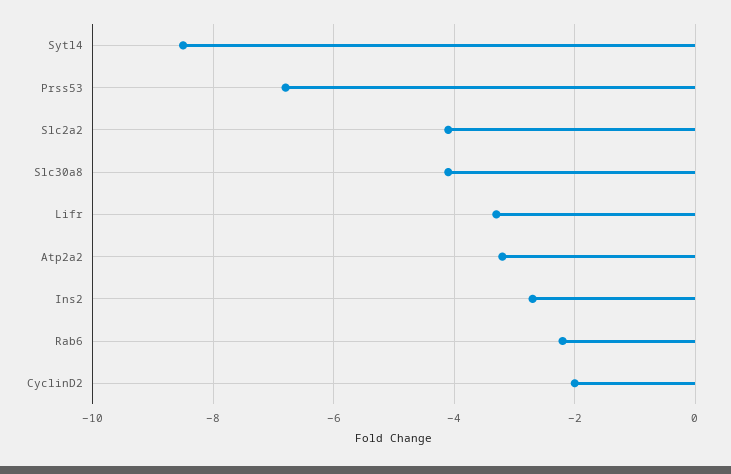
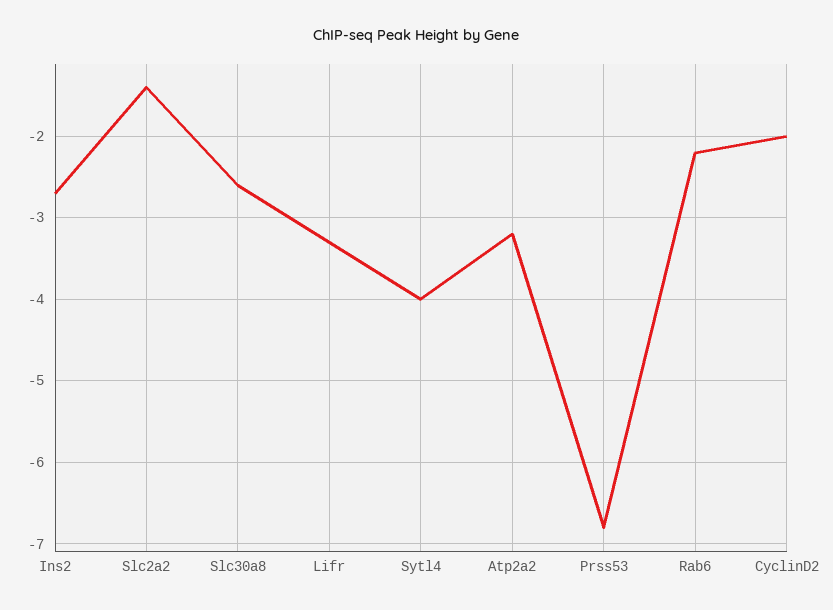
Sytl4: -8.5 -> -4
Slc2a2: -4 -> -1.4
Slc30a8: -4 -> -2.6

